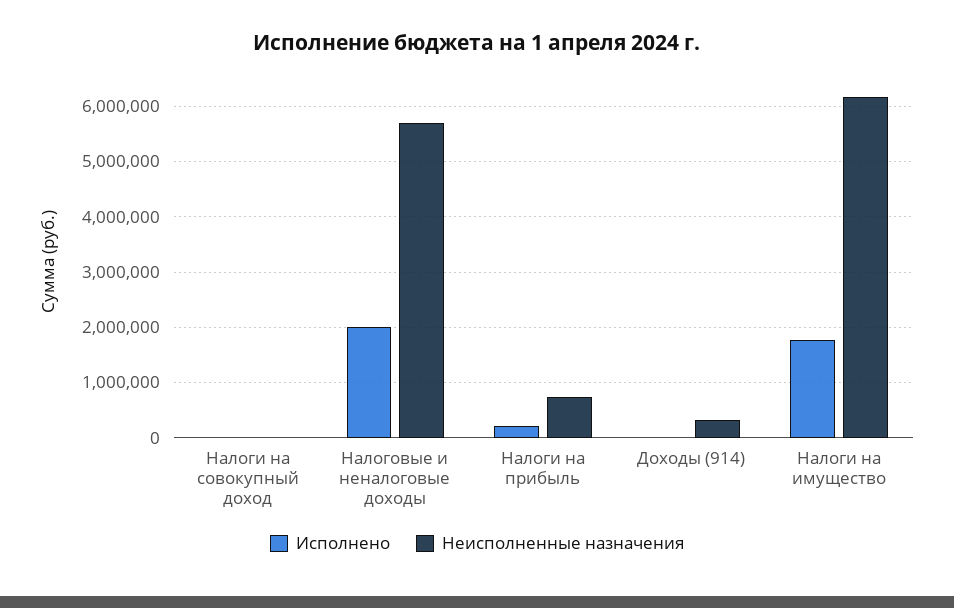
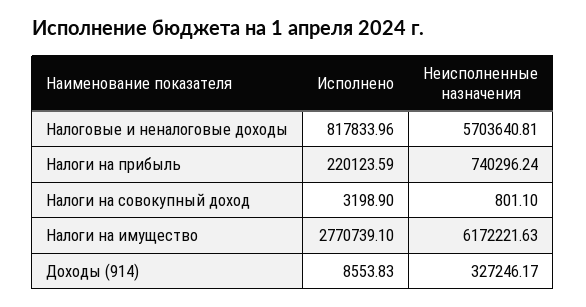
Исполнено, Налоговые и неналоговые доходы: 2000000 -> 817833.96
Исполнено, Налоги на имущество: 1800000 -> 2770739.1

